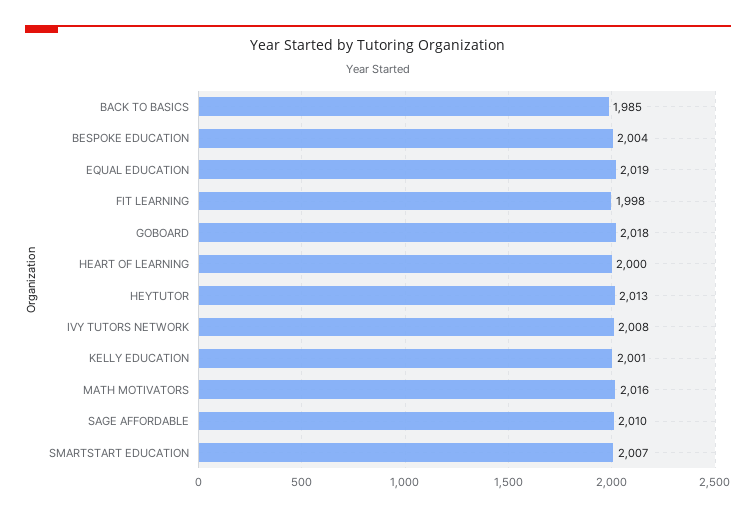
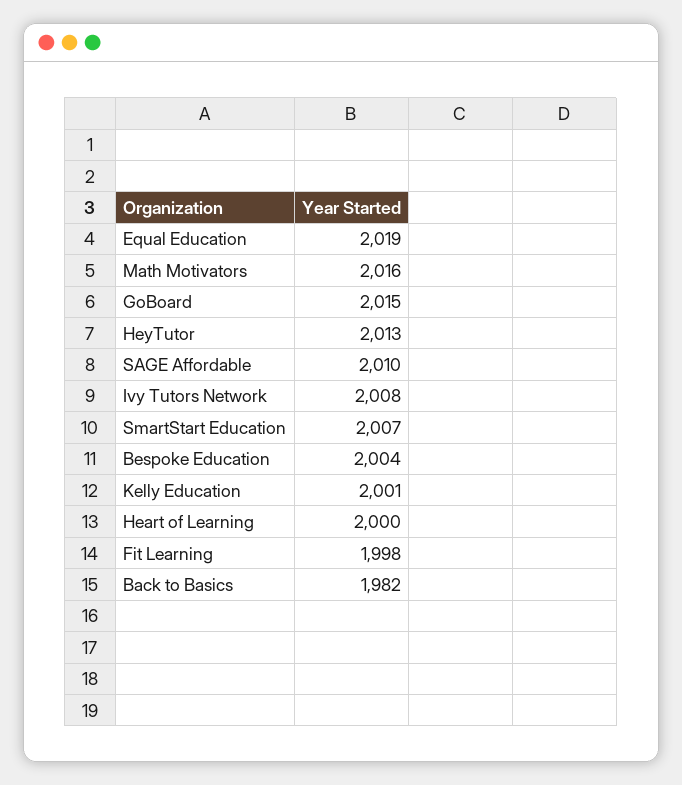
BACK TO BASICS: 1985 -> 1982
GOBOARD: 2018 -> 2015

